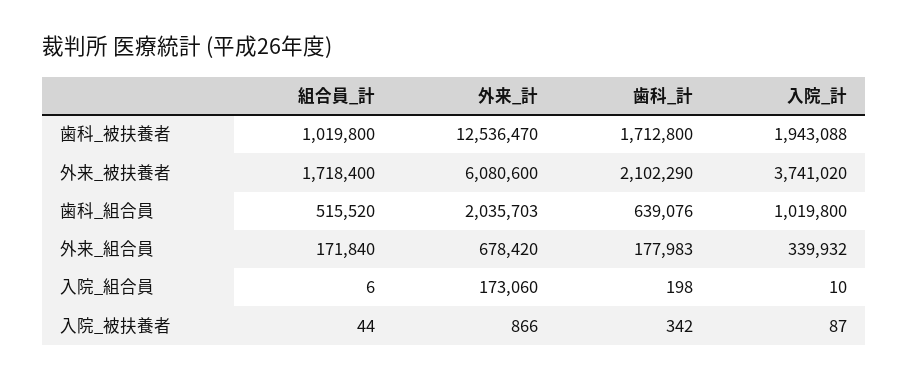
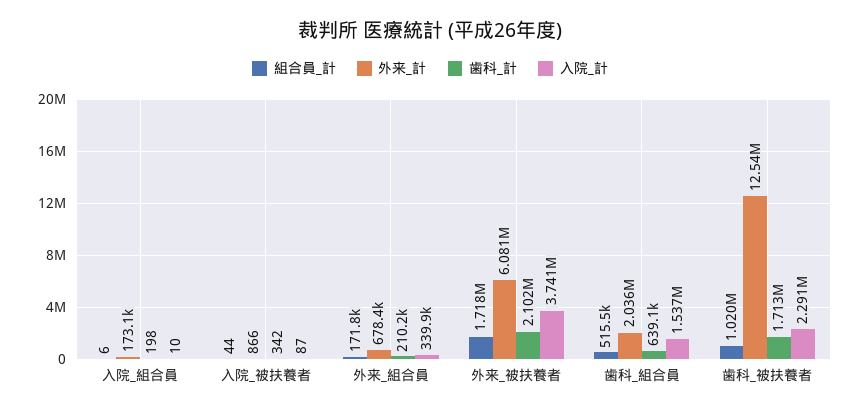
入院_計, 歯科_被扶養者: 1943088 -> 2291000
入院_計, 歯科_組合員: 1019800 -> 1537000
歯科_計, 外来_組合員: 177983 -> 210200

